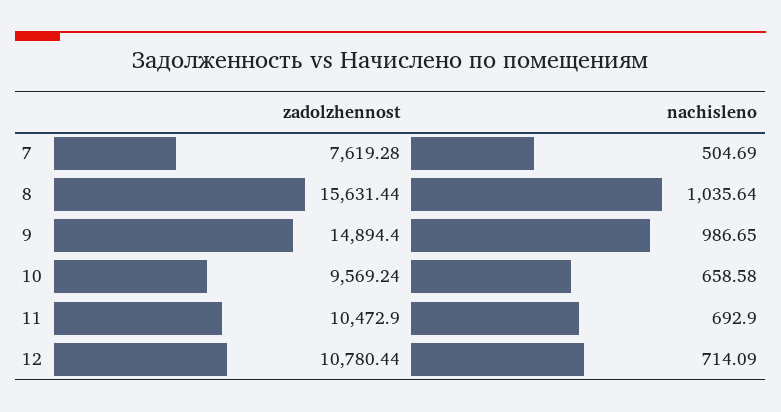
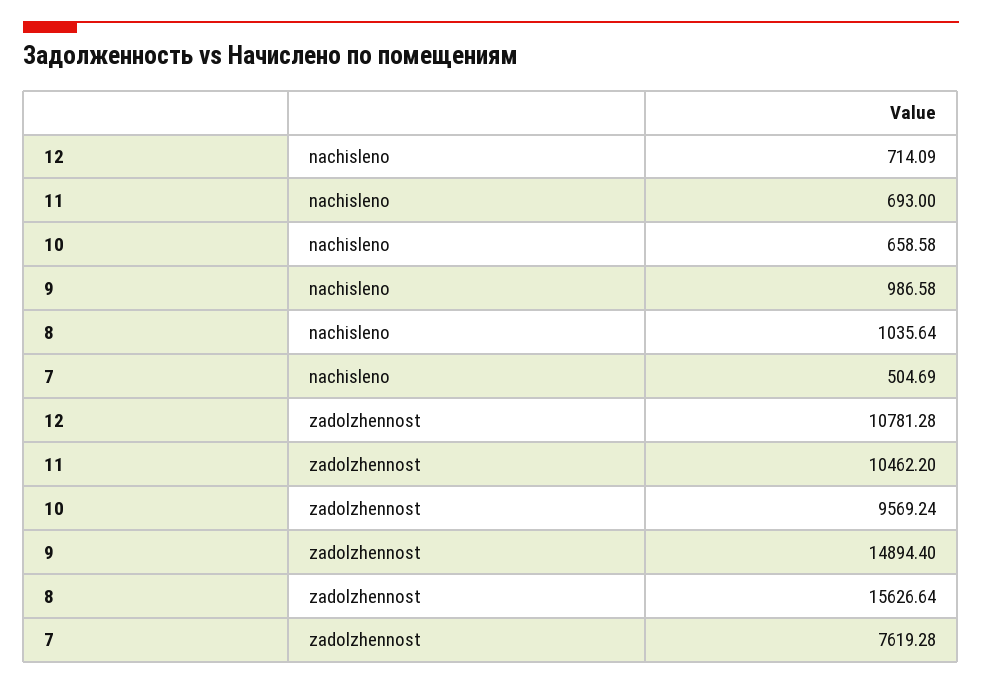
zadolzhennost, 8: 15631.44 -> 15626.64
nachisleno, 9: 986.65 -> 986.58
zadolzhennost, 11: 10472.9 -> 10462.2
nachisleno, 11: 692.9 -> 693
zadolzhennost, 12: 10780.44 -> 10781.28

